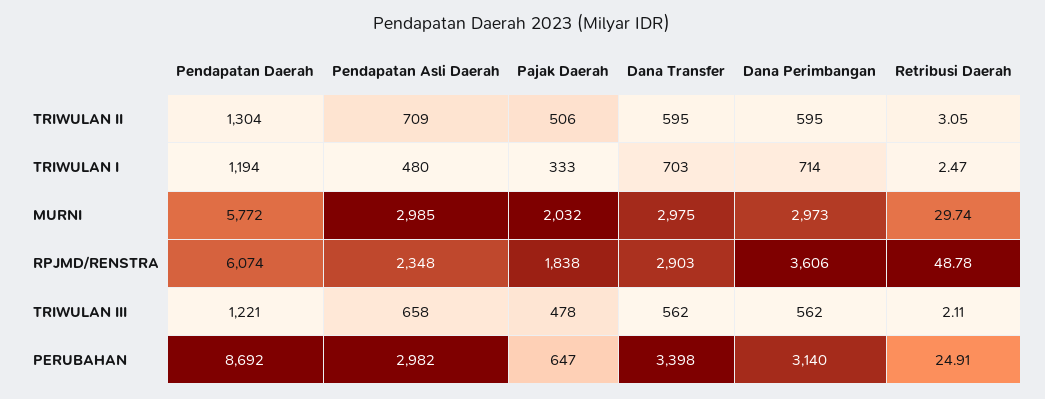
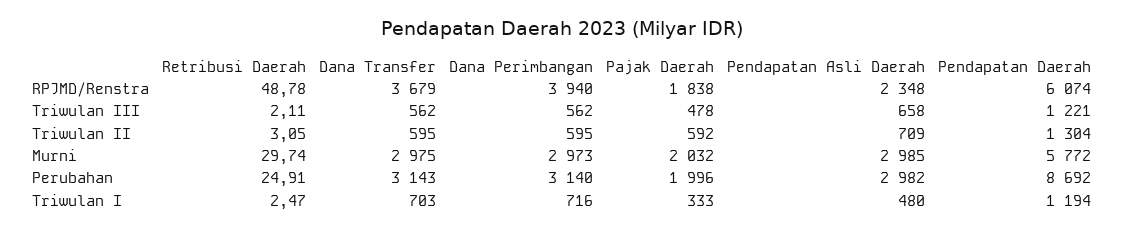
Pajak Daerah, TRIWULAN II: 506 -> 592
Dana Perimbangan, TRIWULAN I: 714 -> 716
Dana Transfer, RPJMD/RENSTRA: 2903 -> 3679
Dana Perimbangan, RPJMD/RENSTRA: 3606 -> 3940
Pajak Daerah, PERUBAHAN: 647 -> 1996
Dana Transfer, PERUBAHAN: 3398 -> 3143

